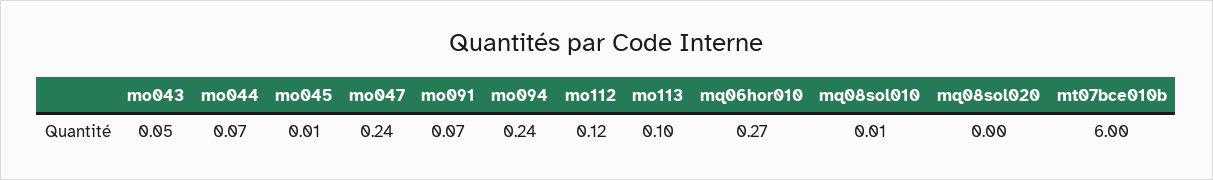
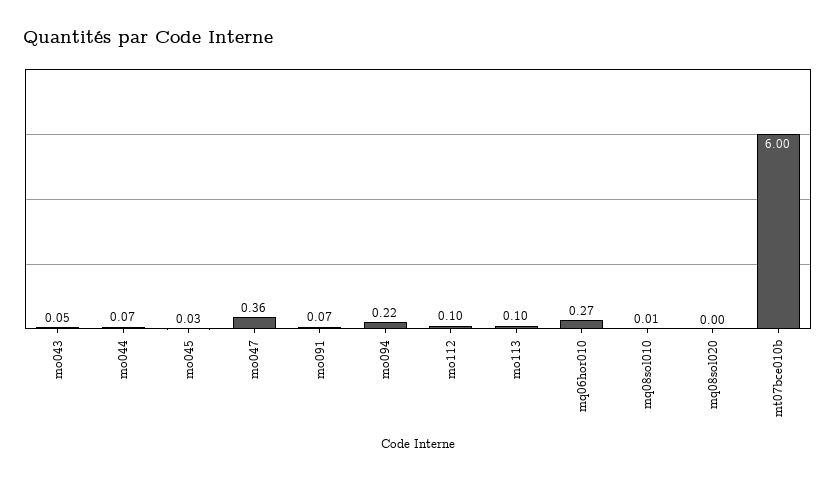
mo045: 0.01 -> 0.03
mo047: 0.24 -> 0.36
mo094: 0.24 -> 0.22
mo112: 0.12 -> 0.1

